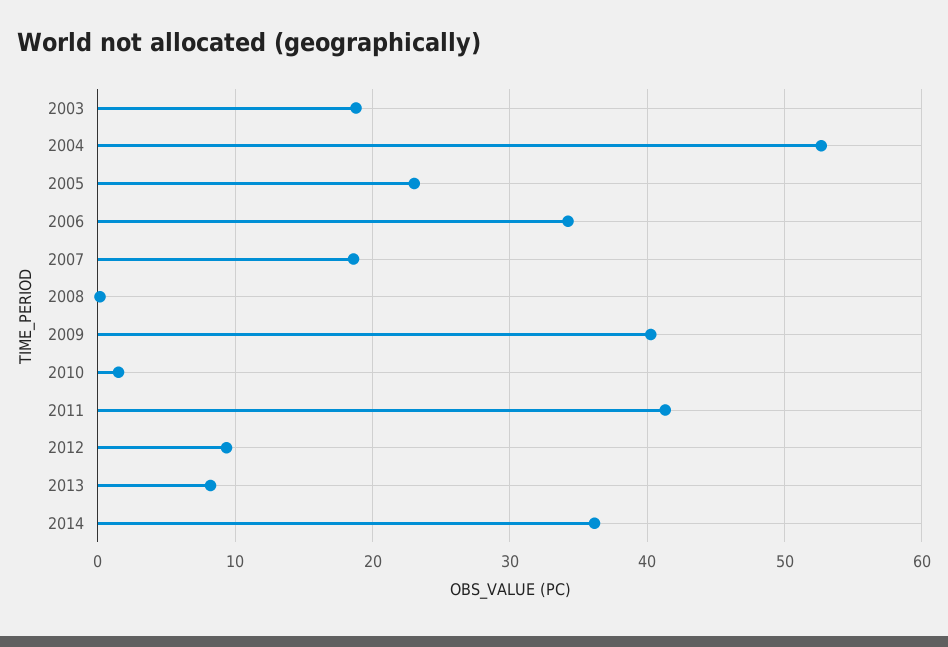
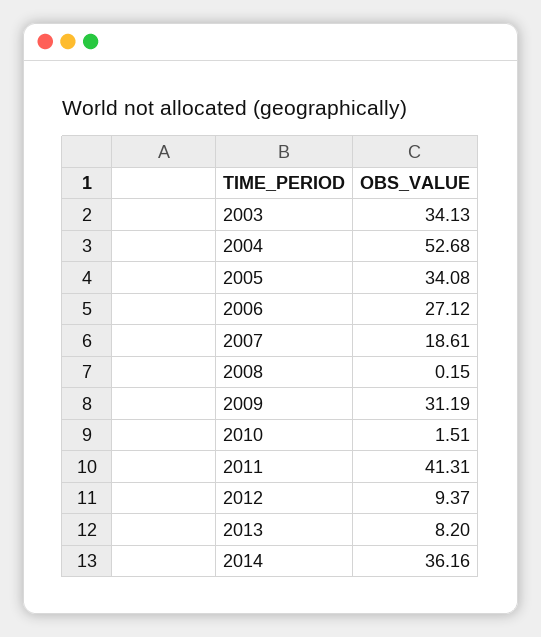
2003: 19 -> 34.13
2005: 23 -> 34.08
2006: 34 -> 27.12
2009: 40 -> 31.19

